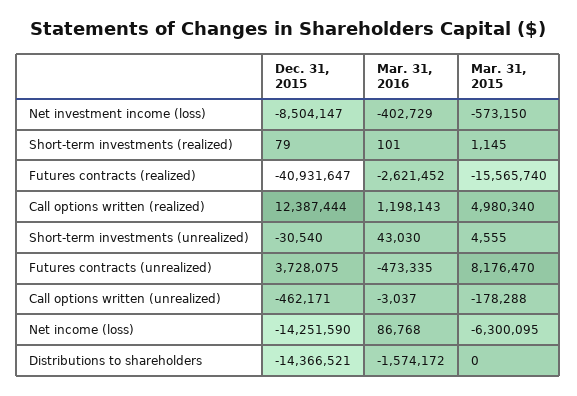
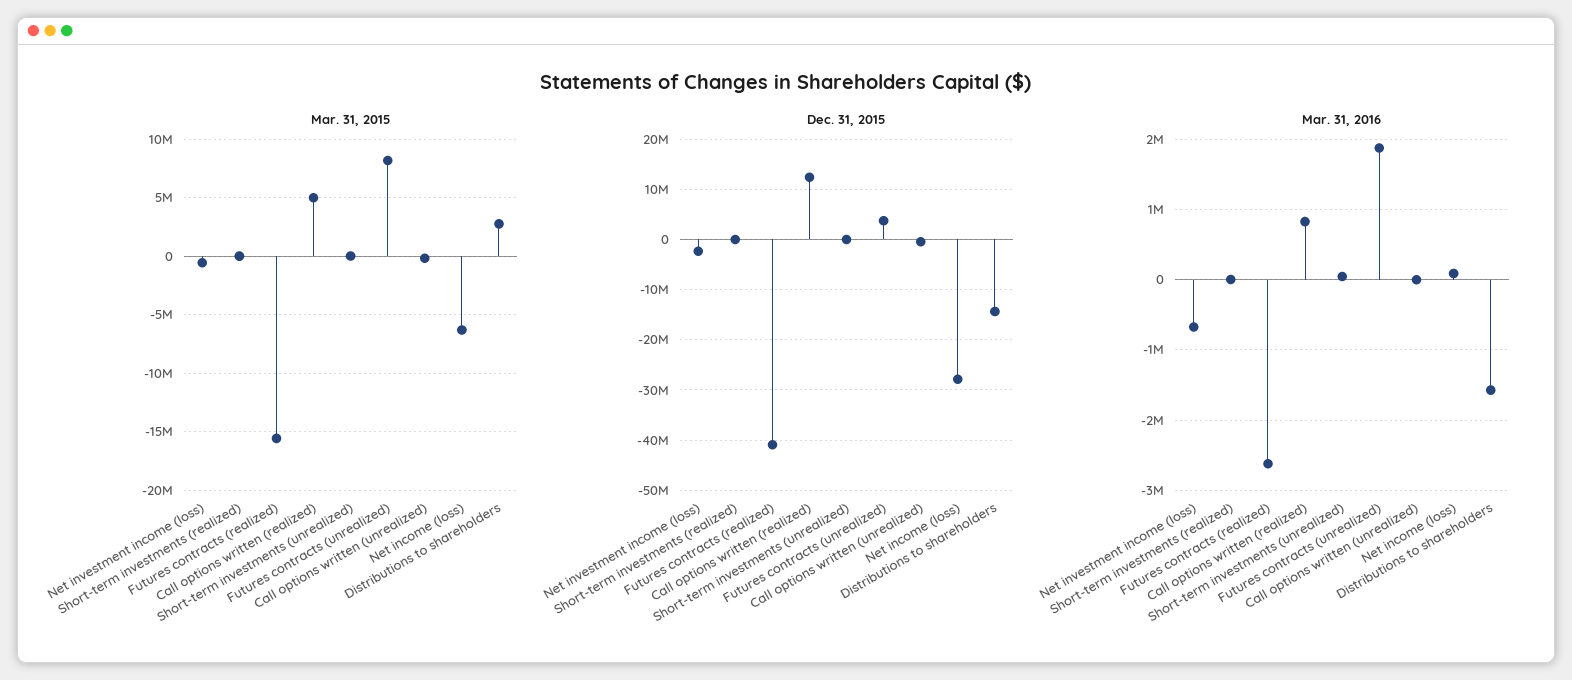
Dec. 31, 2015, Net investment income (loss): -8504147 -> -2000000
Mar. 31, 2016, Net investment income (loss): -402729 -> -700000
Mar. 31, 2016, Call options written (realized): 1198143 -> 800000
Mar. 31, 2016, Futures contracts (unrealized): -473335 -> 1900000
Dec. 31, 2015, Net income (loss): -14251590 -> -28000000
Mar. 31, 2015, Distributions to shareholders: 0 -> 3000000

